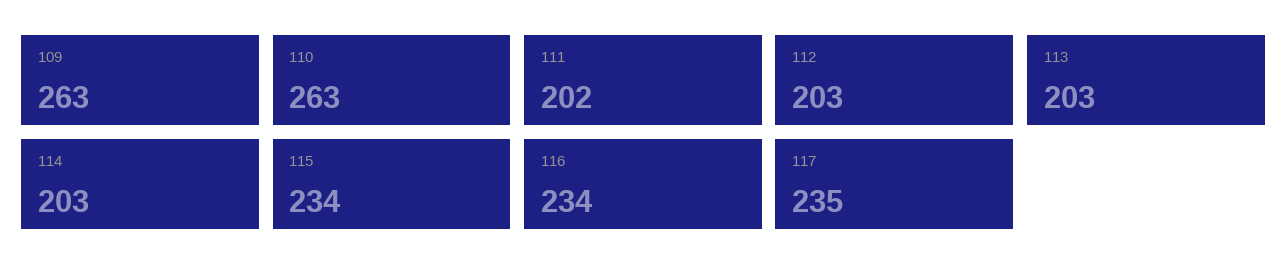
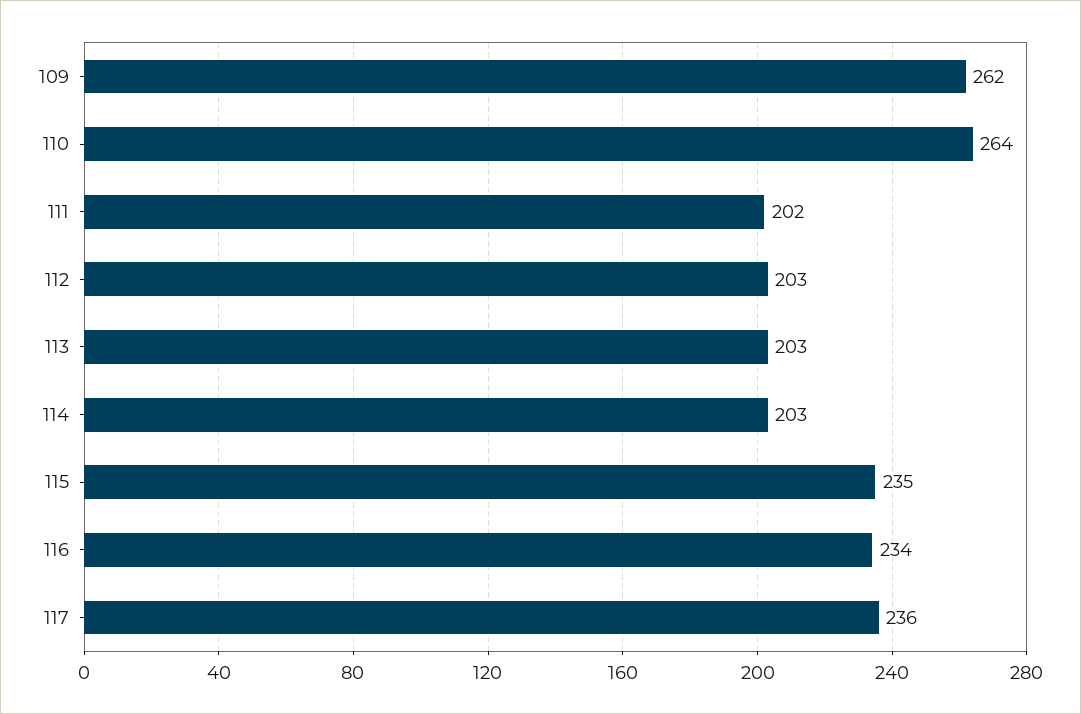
109: 263 -> 262
110: 263 -> 264
115: 234 -> 235
117: 235 -> 236

